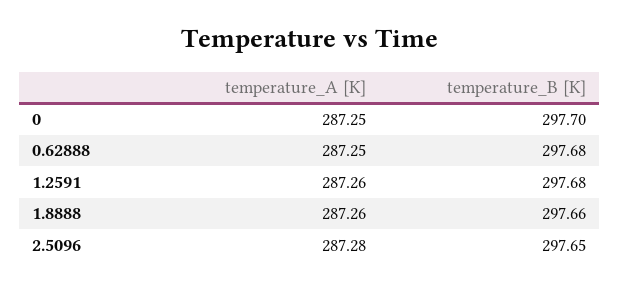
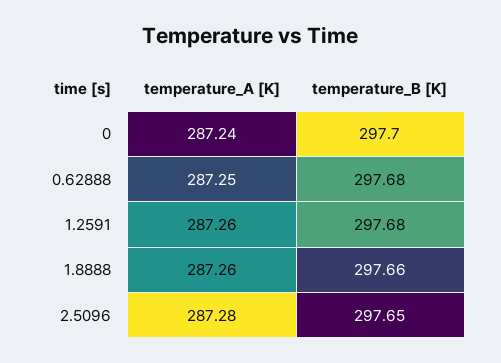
temperature_A [K], 0: 287.25 -> 287.24

